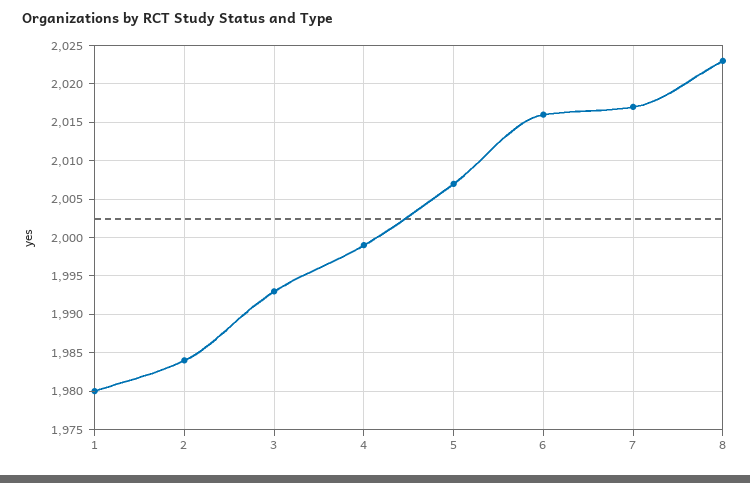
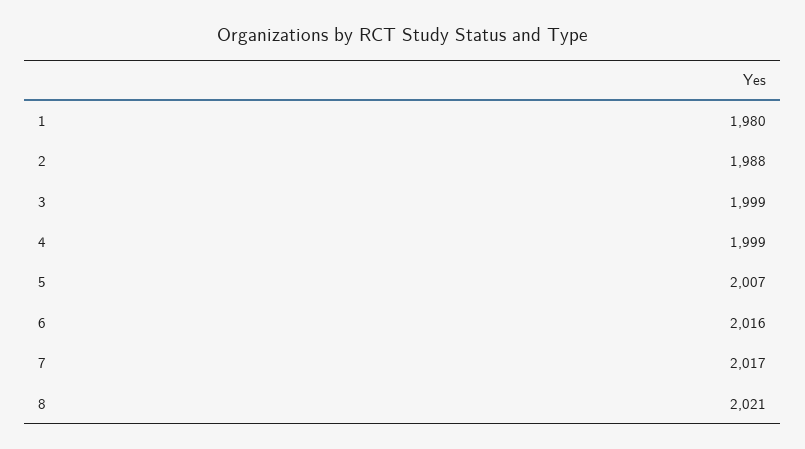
2: 1984 -> 1988
3: 1993 -> 1999
8: 2023 -> 2021

